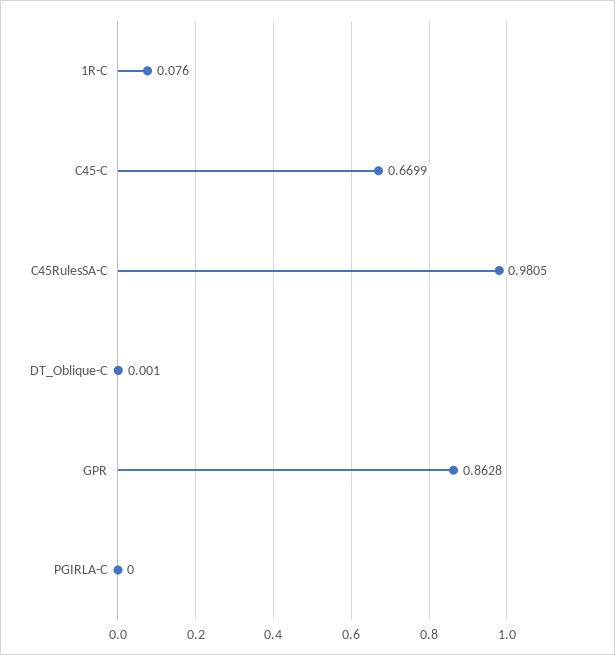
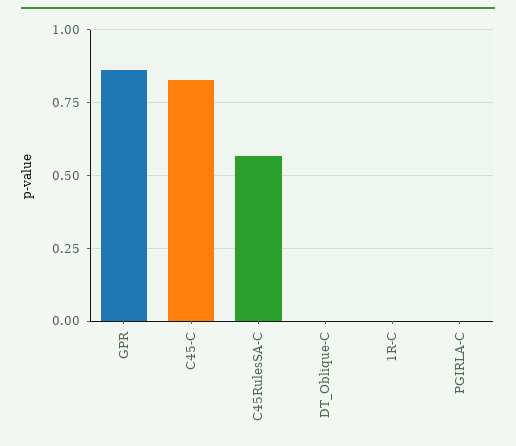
1R-C: 0.076 -> 0
C45-C: 0.6699 -> 0.825
C45RulesSA-C: 0.9805 -> 0.575

